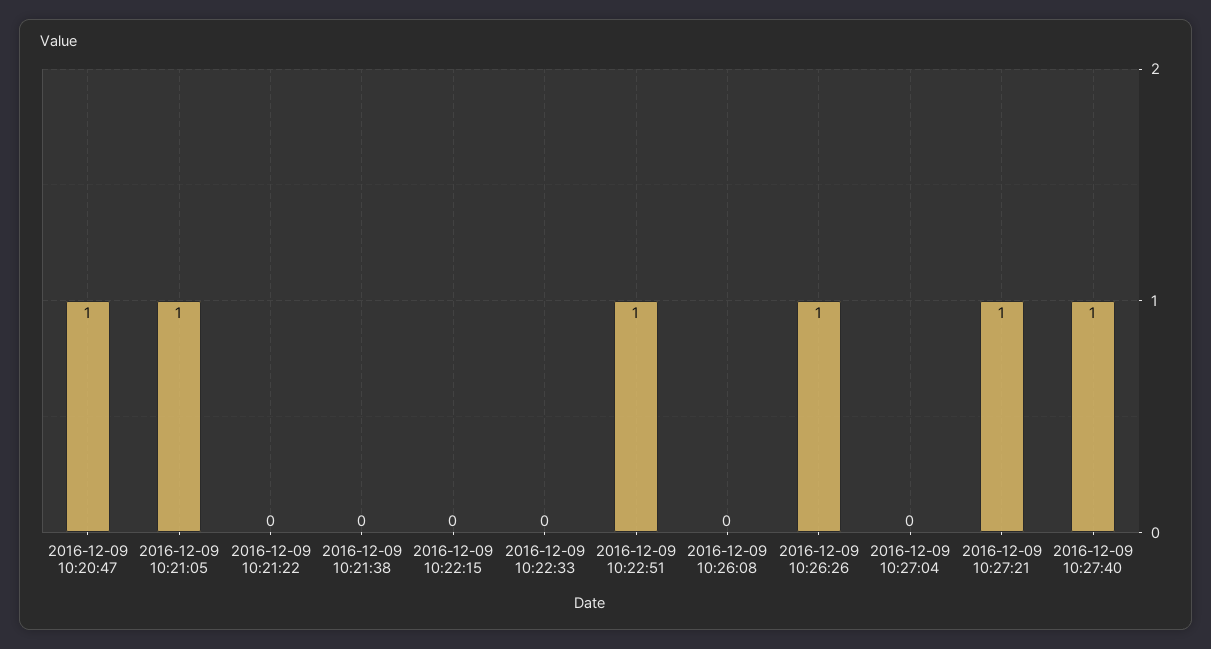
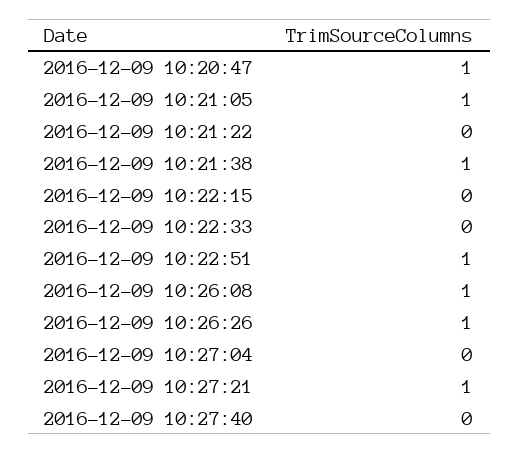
2016-12-09 10:21:38: 0 -> 1
2016-12-09 10:26:08: 0 -> 1
2016-12-09 10:27:40: 1 -> 0

